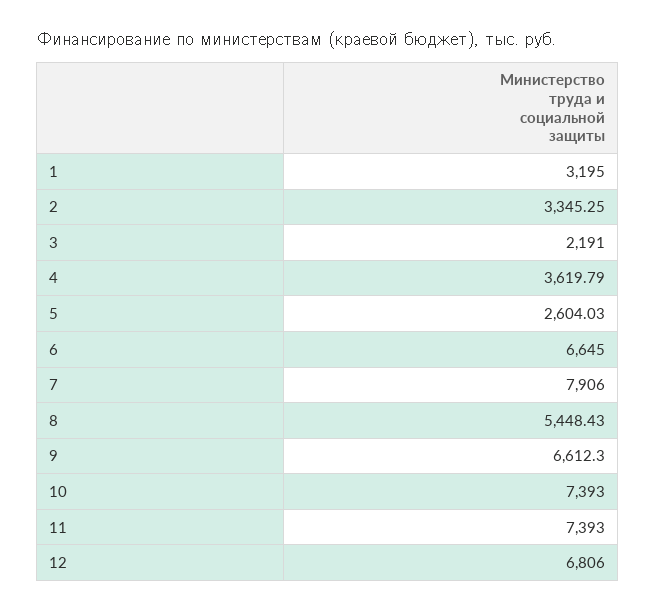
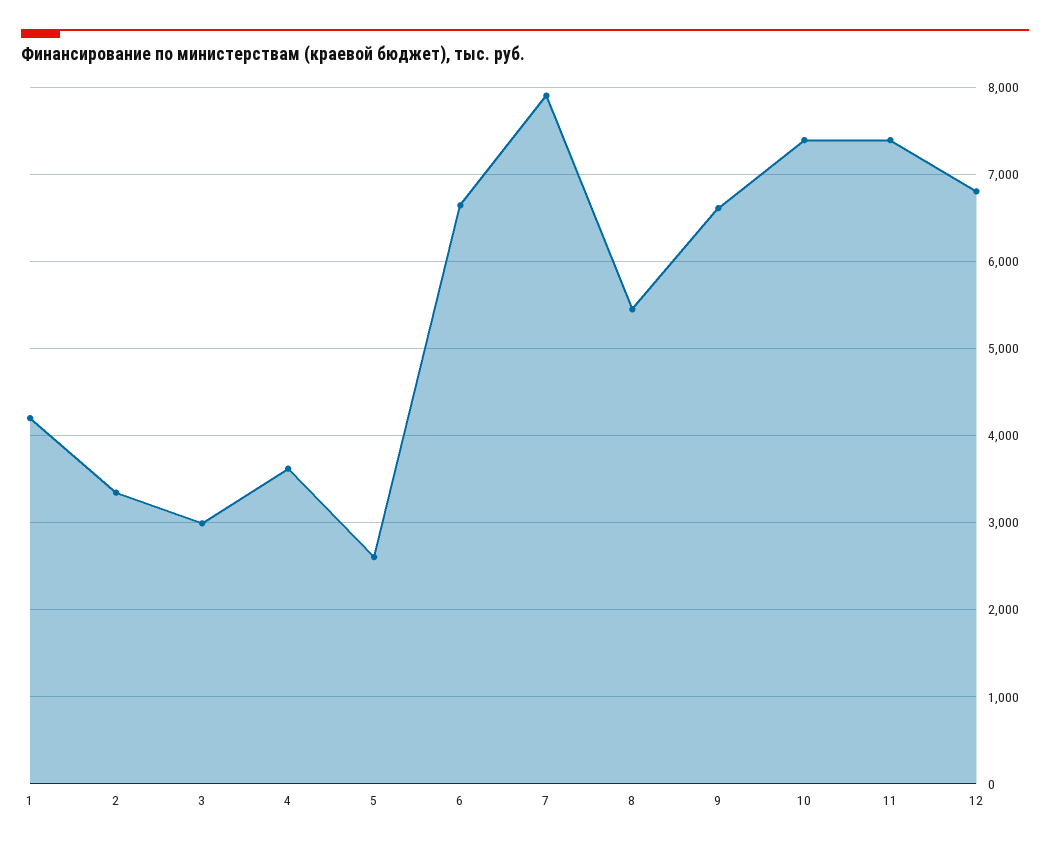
1: 3195 -> 4200
3: 2191 -> 3000

